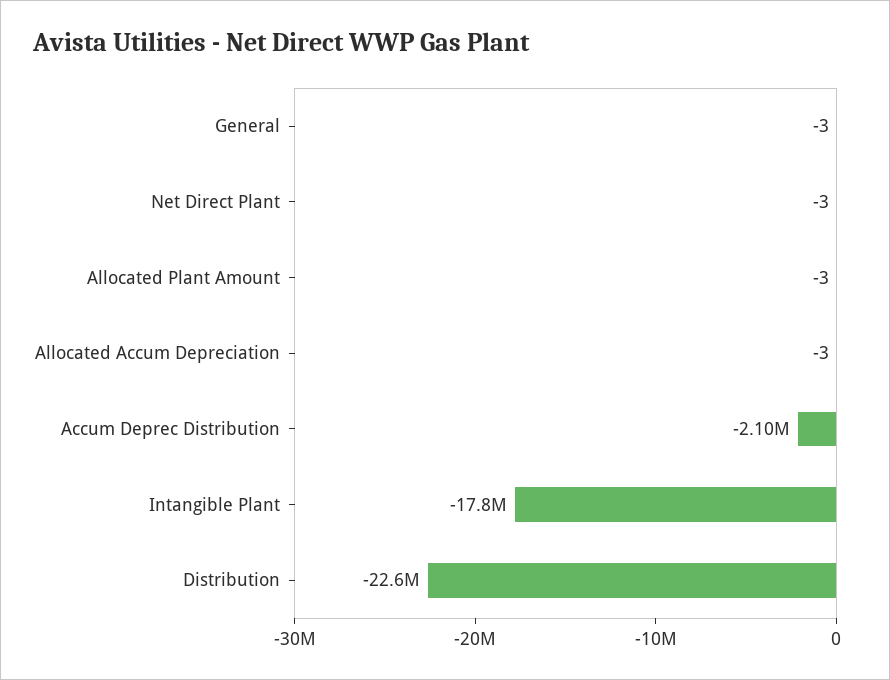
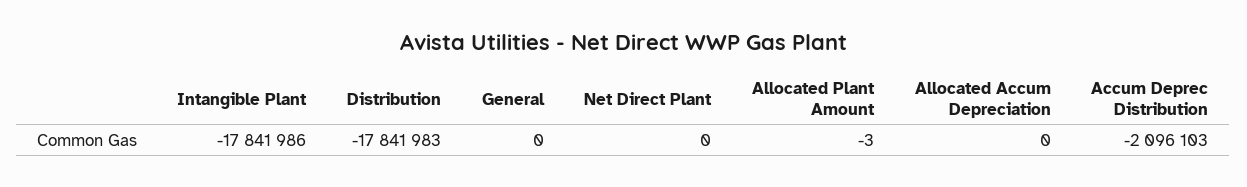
General: -3 -> 0
Net Direct Plant: -3 -> 0
Allocated Accum Depreciation: -3 -> 0
Distribution: -22600000 -> -17841983

